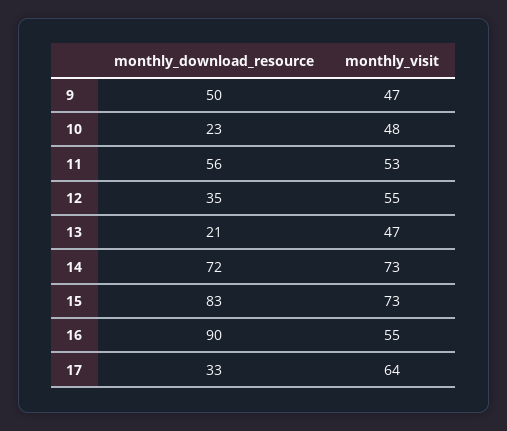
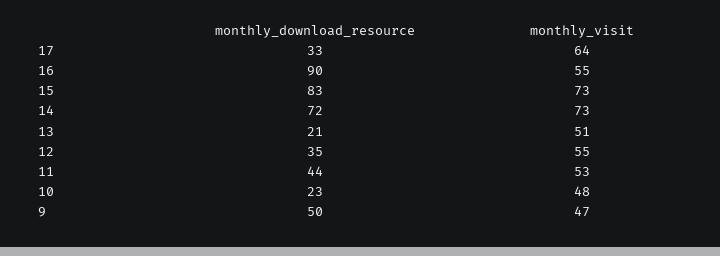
monthly_download_resource, 11: 56 -> 44
monthly_visit, 13: 47 -> 51

